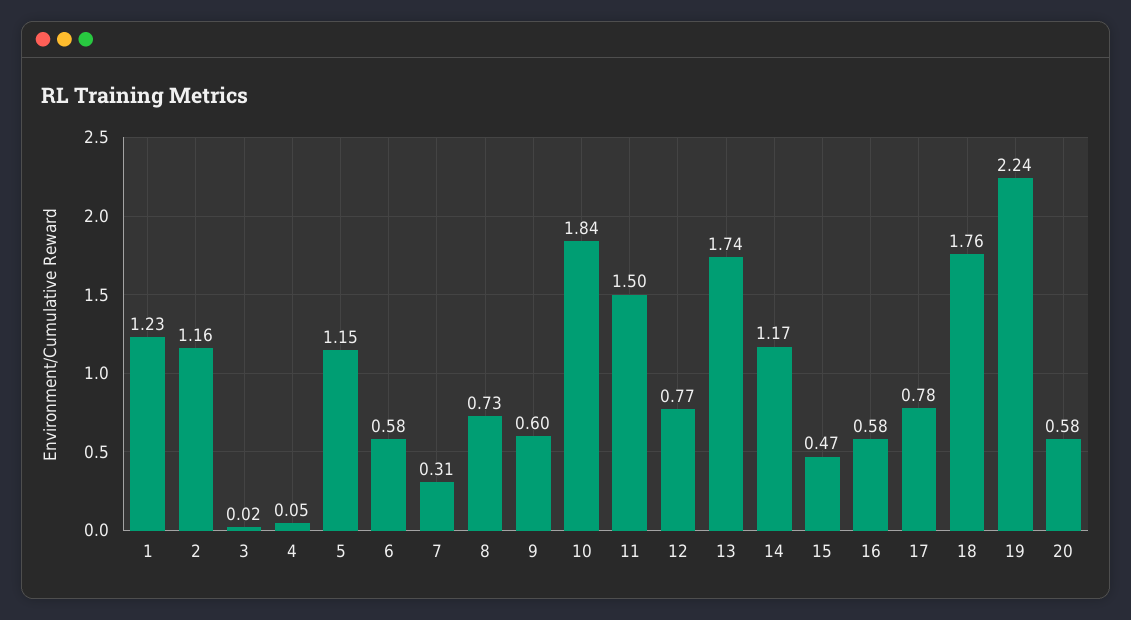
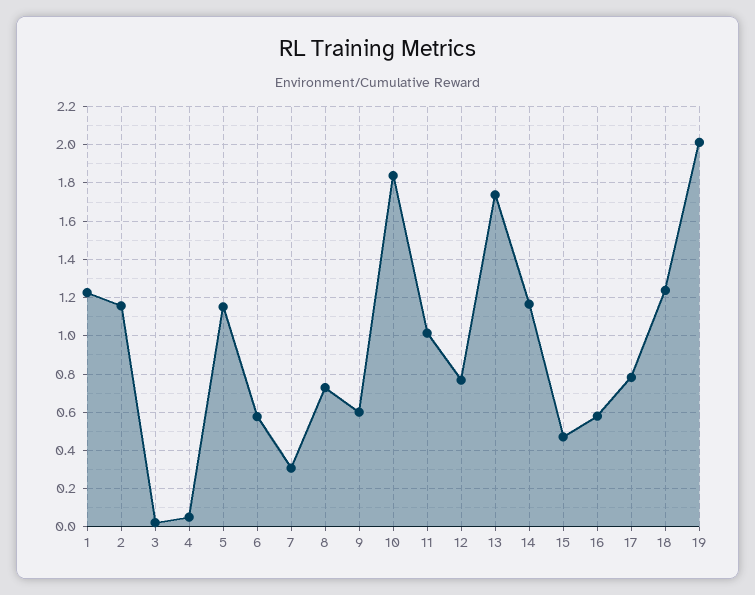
11: 1.5 -> 1
18: 1.76 -> 1.25
19: 2.24 -> 2
20: 0.58 -> none

